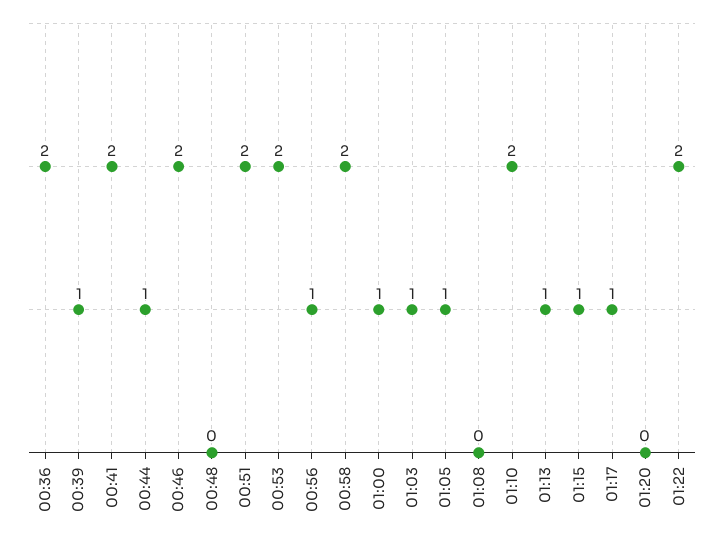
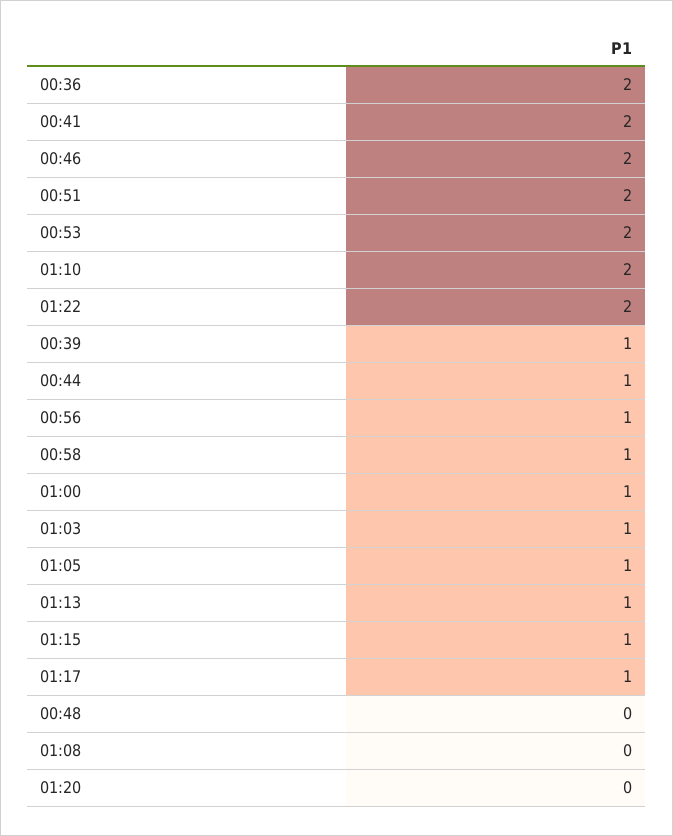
00:58: 2 -> 1

